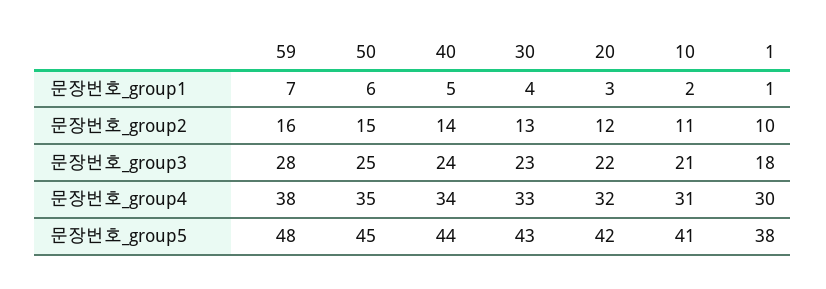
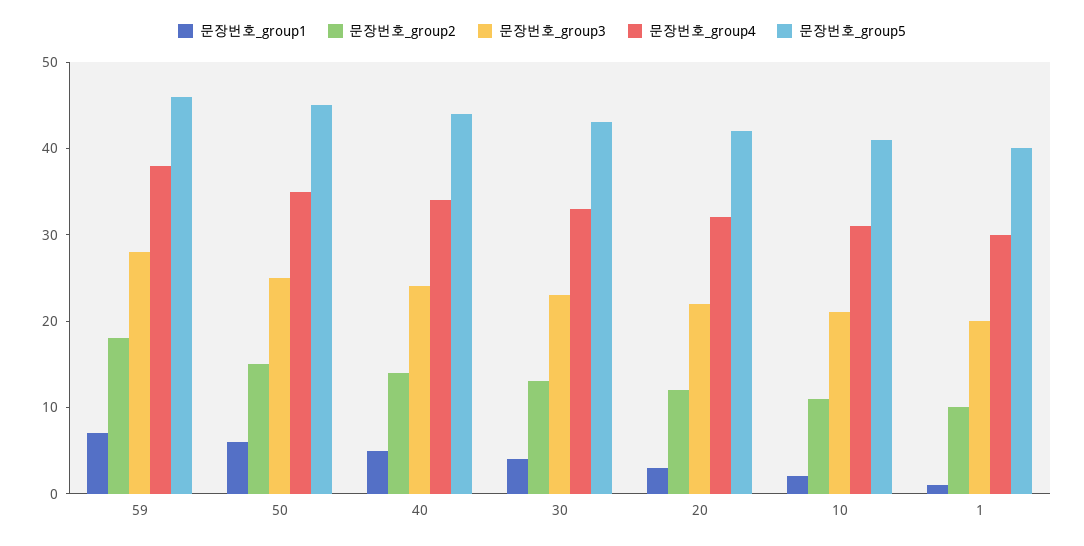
문장번호_group2, 59: 16 -> 18
문장번호_group3, 1: 18 -> 20
문장번호_group5, 59: 48 -> 46
문장번호_group5, 1: 38 -> 40

